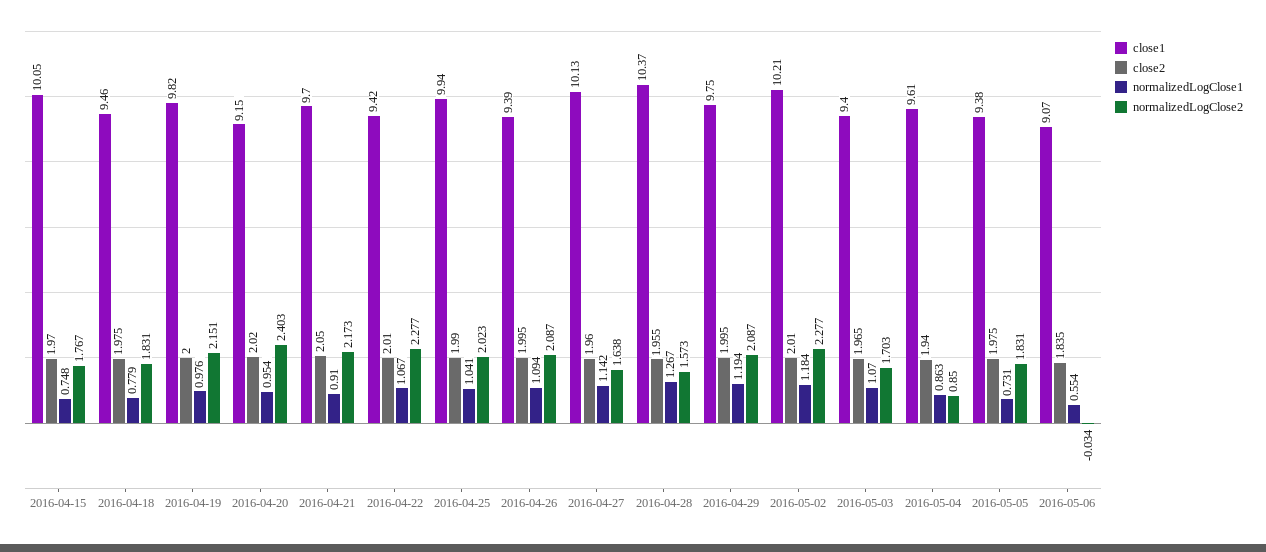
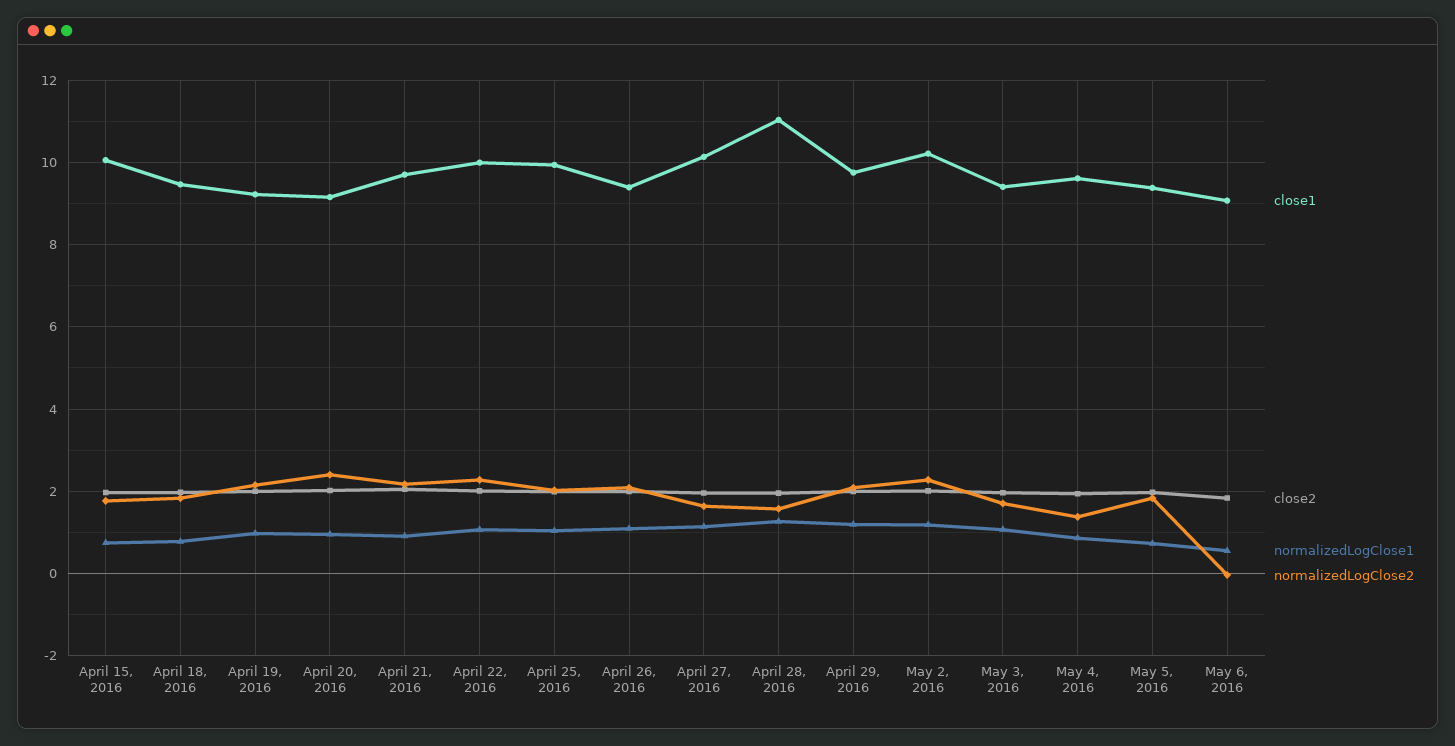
close1, 2016-04-19: 9.82 -> 9.2
close1, 2016-04-22: 9.42 -> 10
close1, 2016-04-28: 10.37 -> 11
normalizedLogClose2, 2016-05-04: 0.85 -> 1.4

